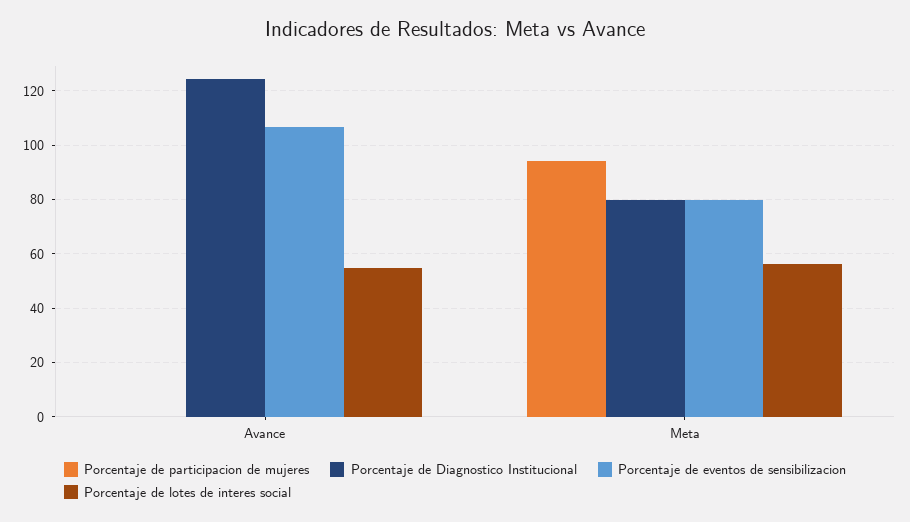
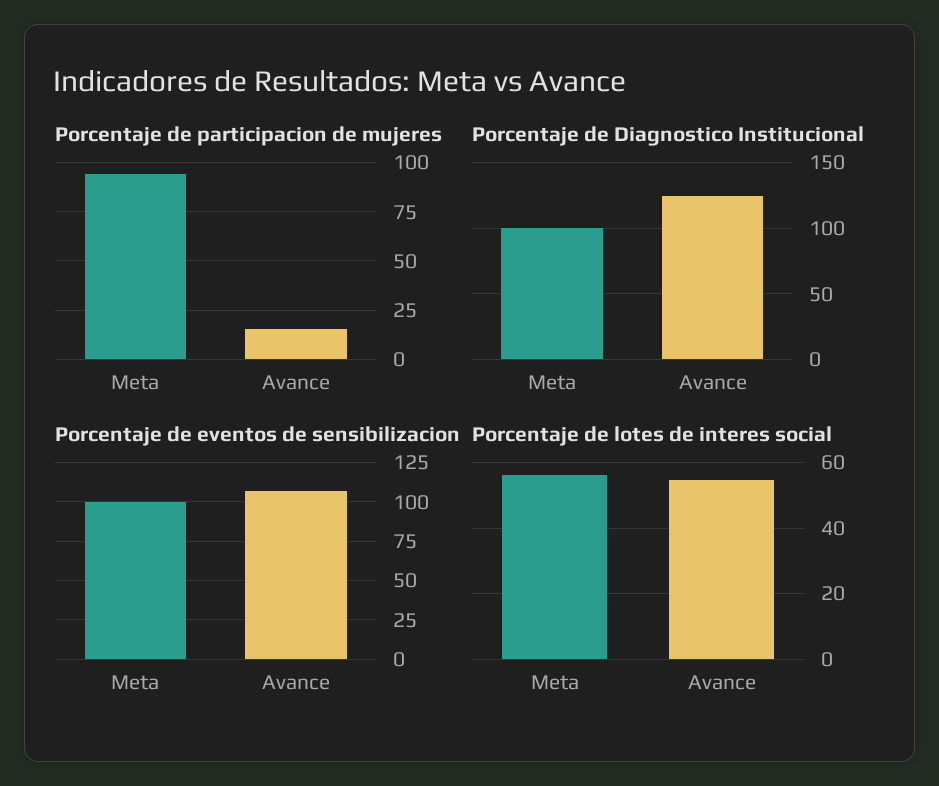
Porcentaje de participacion de mujeres, Avance: 0 -> 15
Porcentaje de Diagnostico Institucional, Meta: 80 -> 100
Porcentaje de eventos de sensibilizacion, Meta: 80 -> 100

